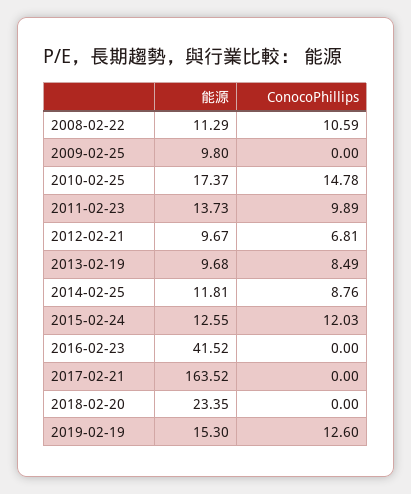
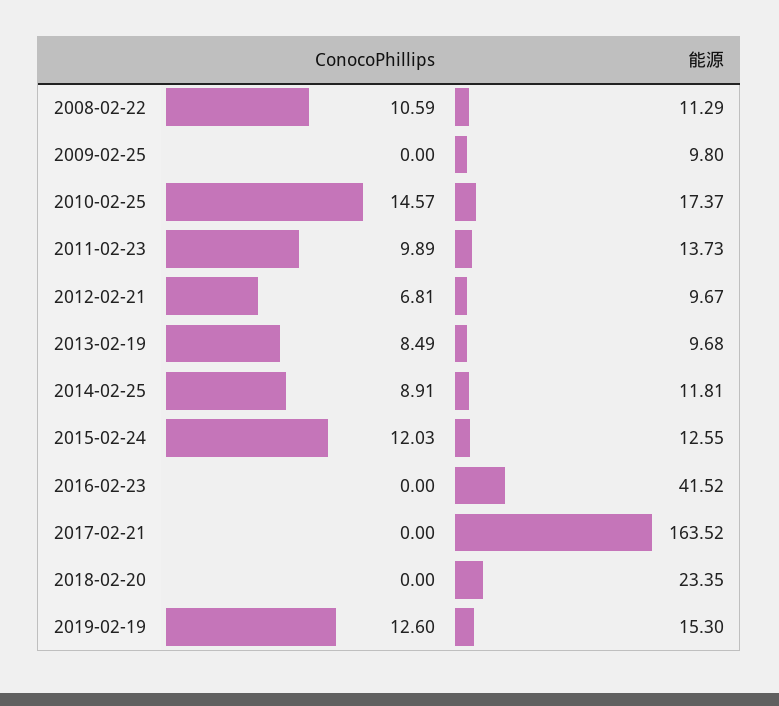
ConocoPhillips, 2010-02-25: 14.78 -> 14.57
ConocoPhillips, 2014-02-25: 8.76 -> 8.91

